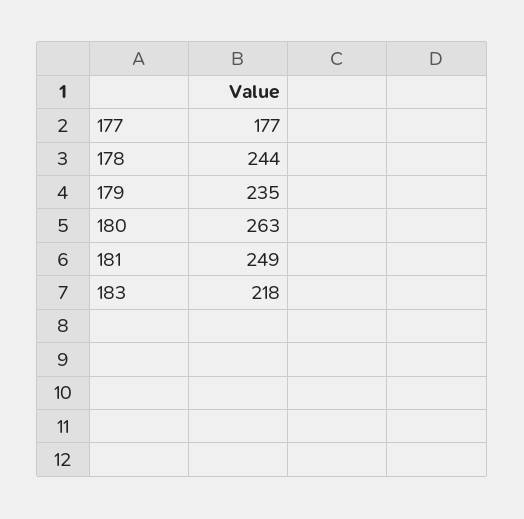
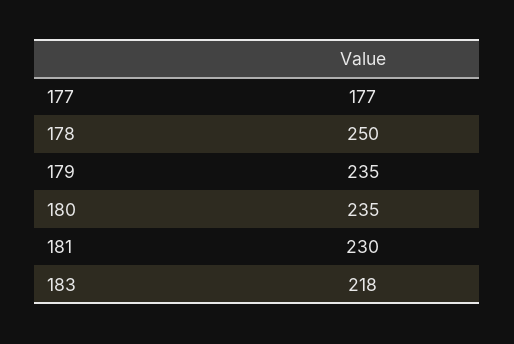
178: 244 -> 250
180: 263 -> 235
181: 249 -> 230

